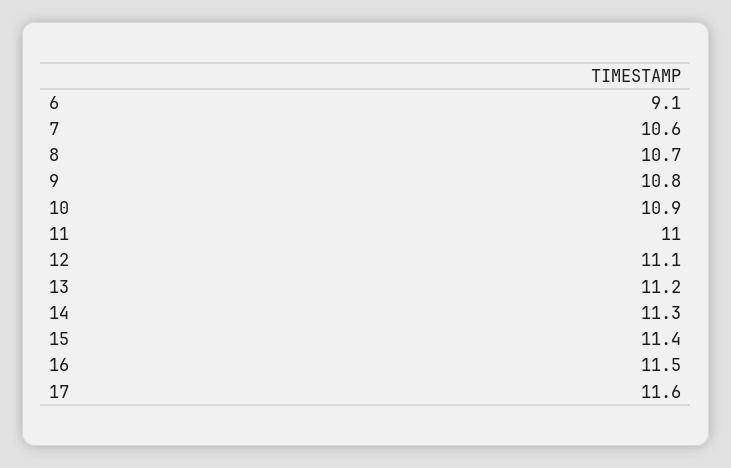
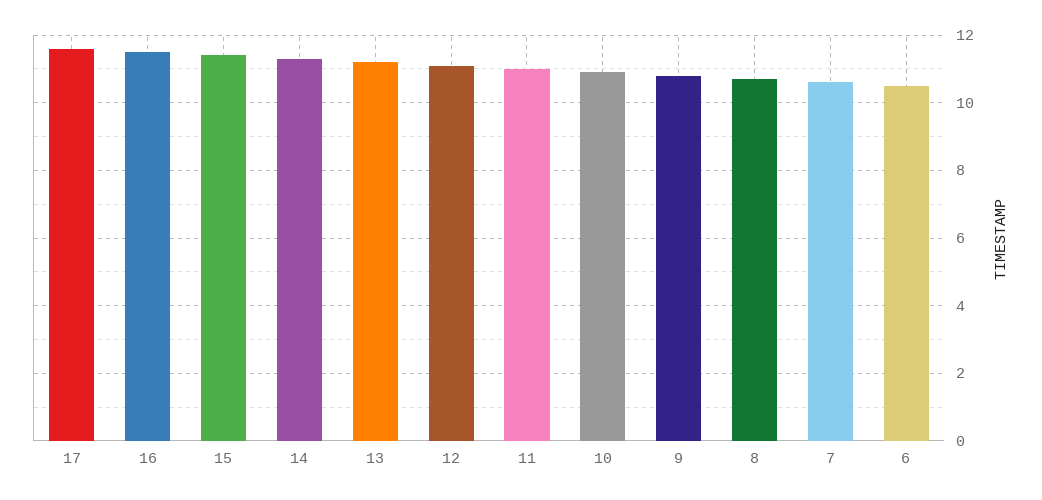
6: 9.1 -> 10.5

